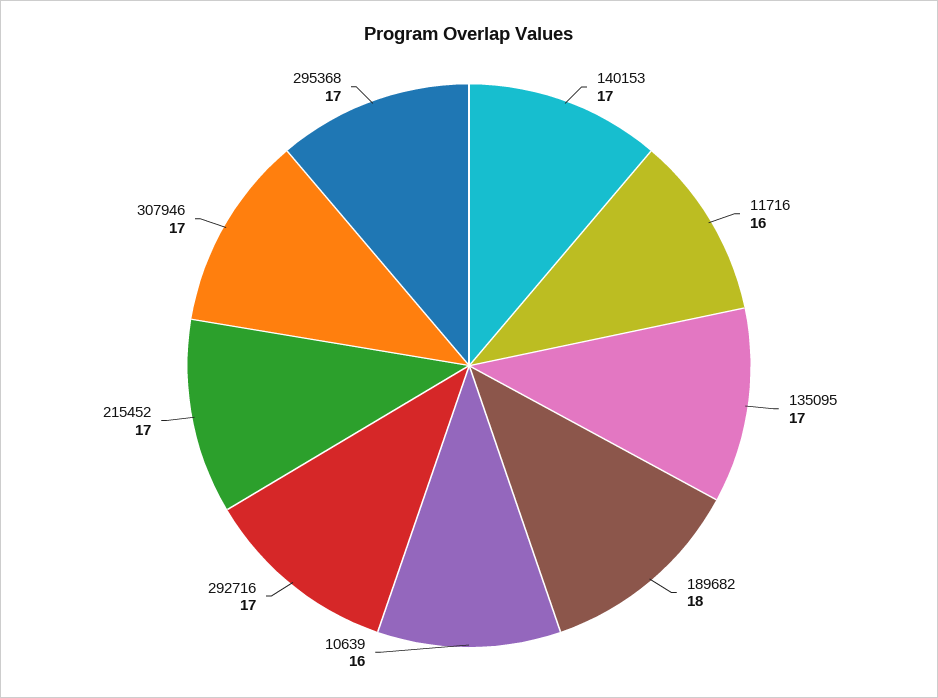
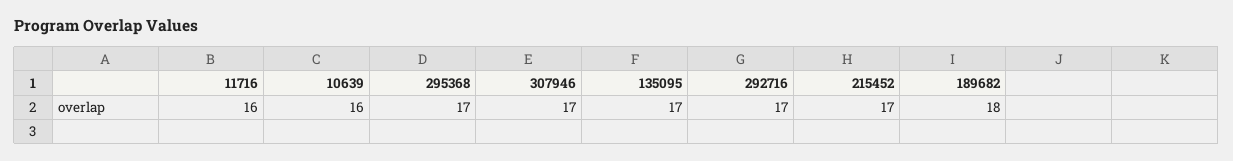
140153: 17 -> none

